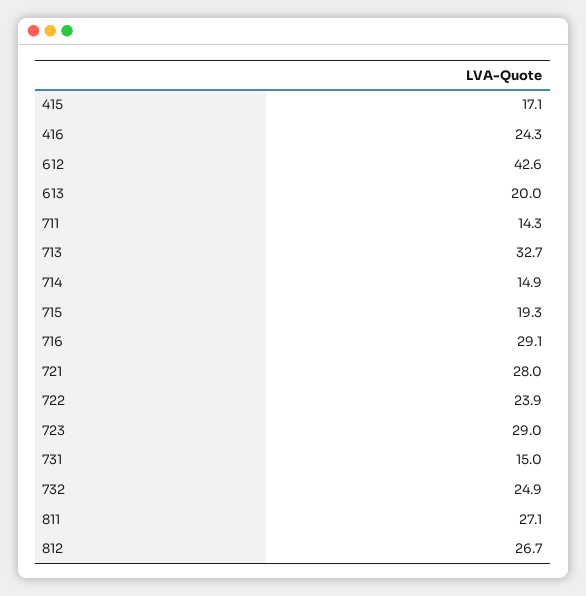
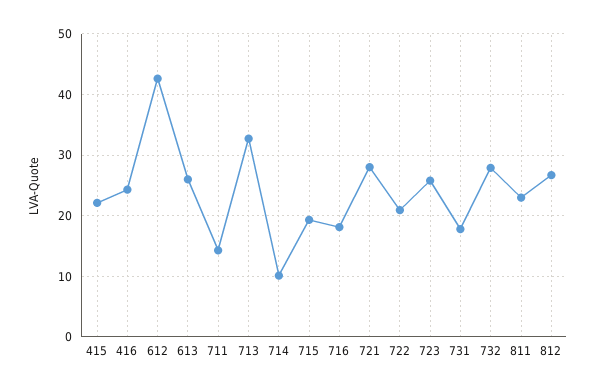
415: 17.1 -> 22
613: 20 -> 26
714: 14.9 -> 10
716: 29.1 -> 18
722: 23.9 -> 21
723: 29 -> 26
731: 15 -> 18
732: 24.9 -> 28
811: 27.1 -> 23

